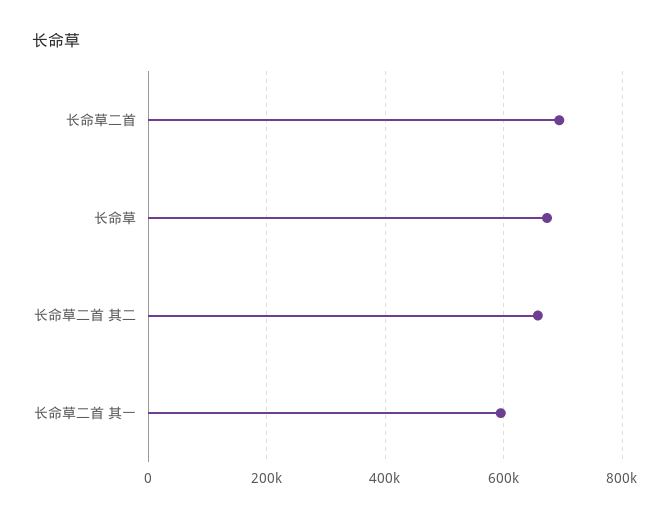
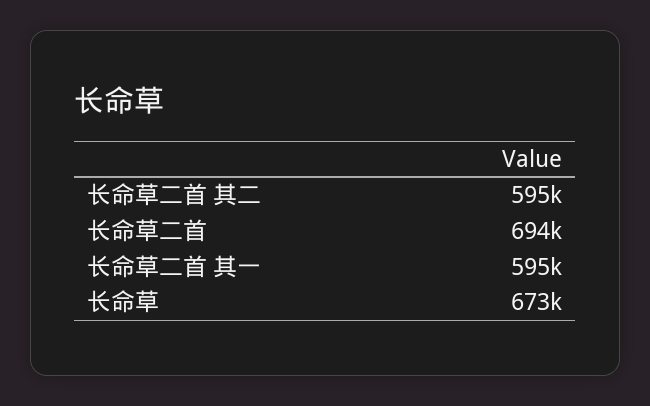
长命草二首 其二: 660000 -> 595000

